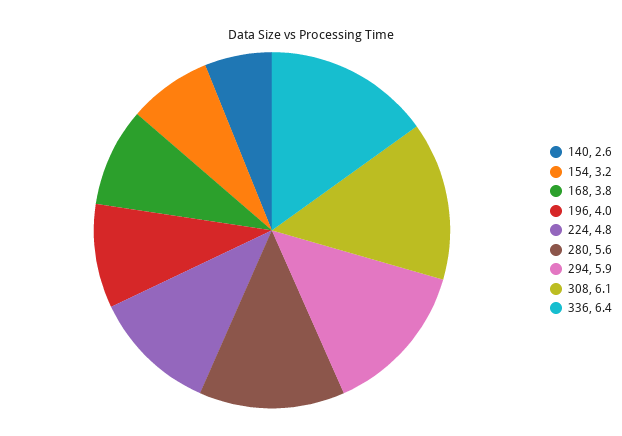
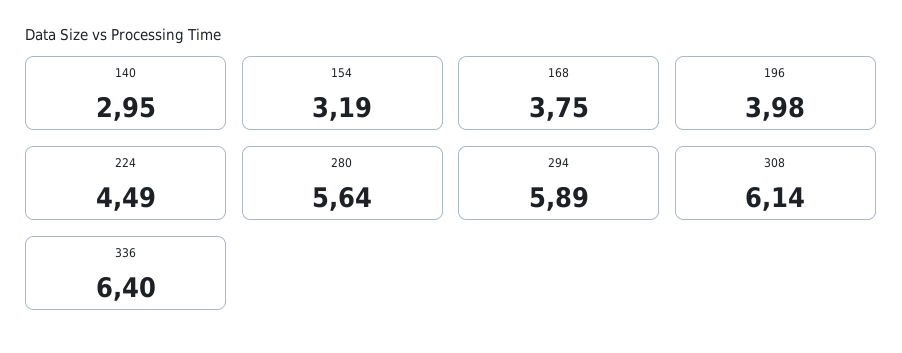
140: 2.6 -> 2.95
224: 4.8 -> 4.49

